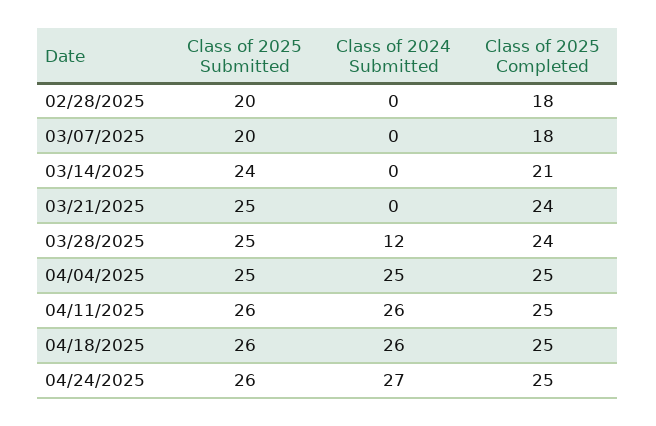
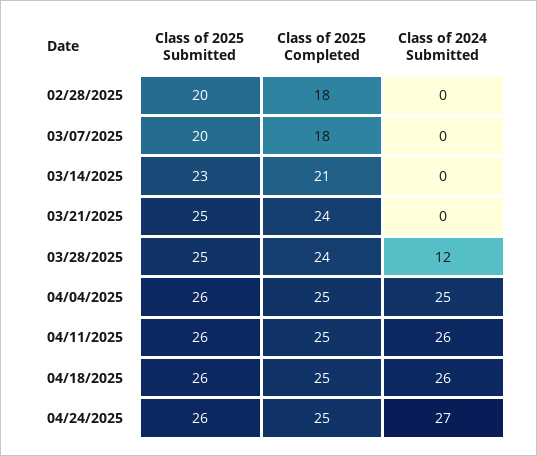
Class of 2025 Submitted, 03/14/2025: 24 -> 23
Class of 2025 Submitted, 04/04/2025: 25 -> 26

